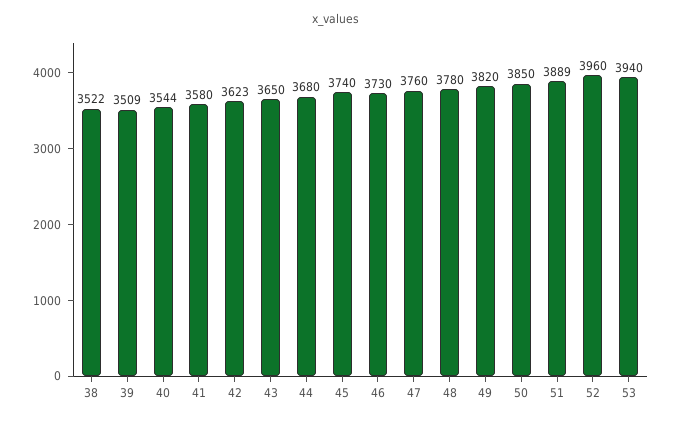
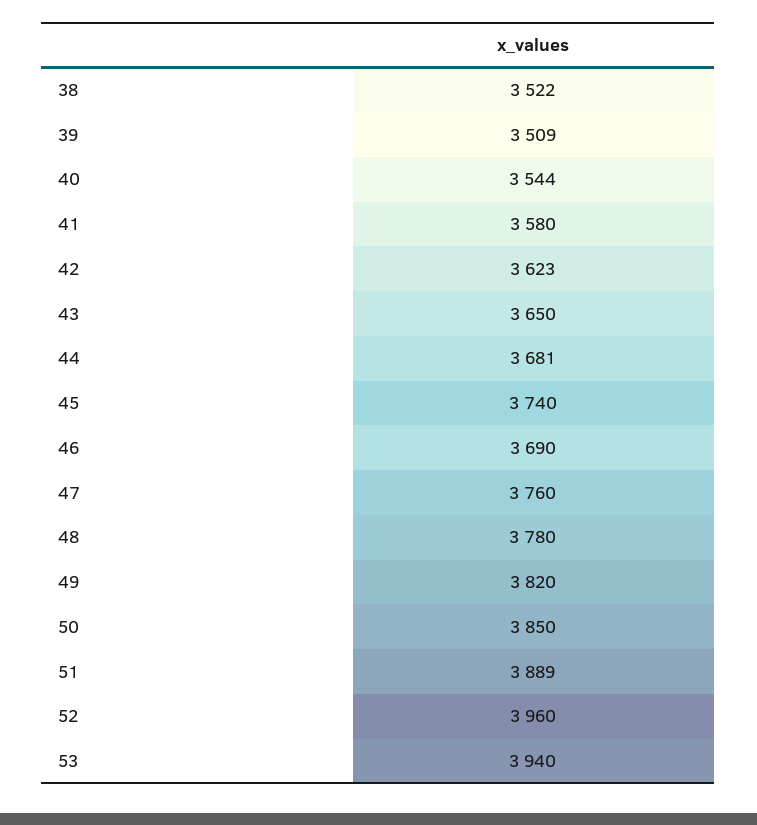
44: 3680 -> 3681
46: 3730 -> 3690

